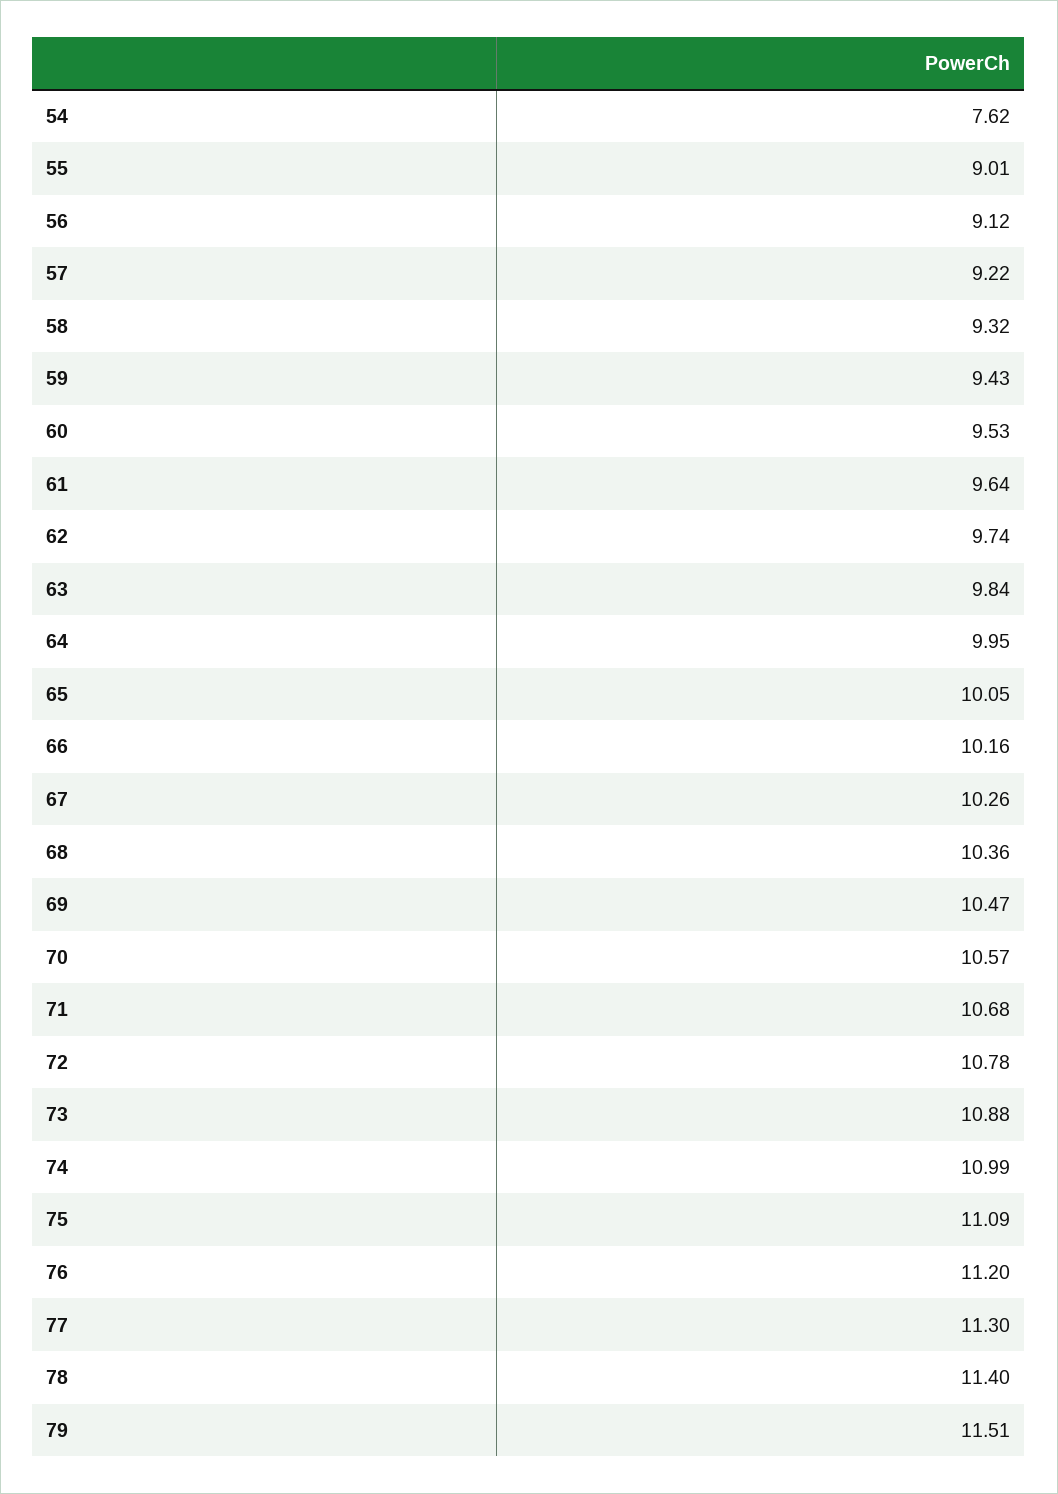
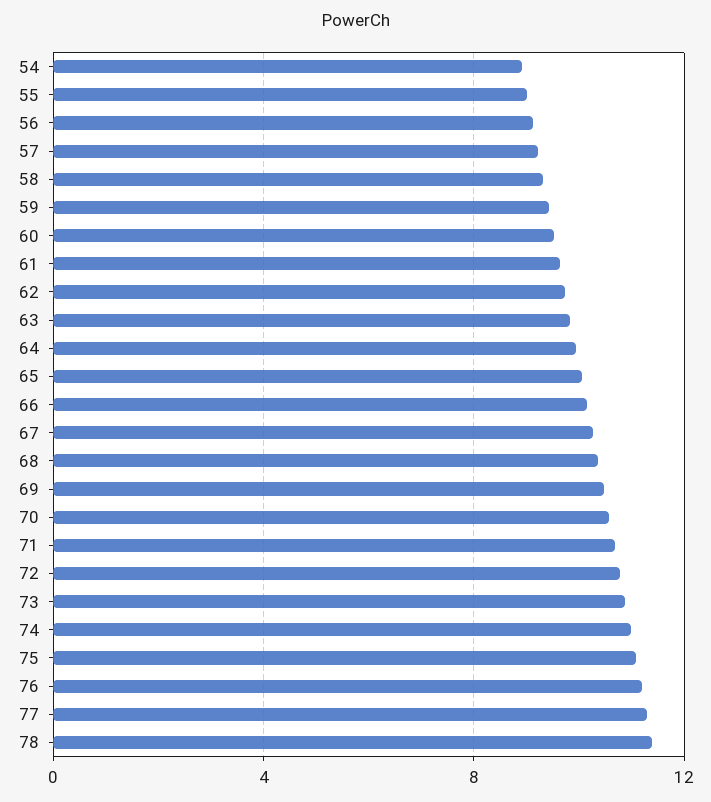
54: 7.62 -> 9
79: 11.51 -> none

